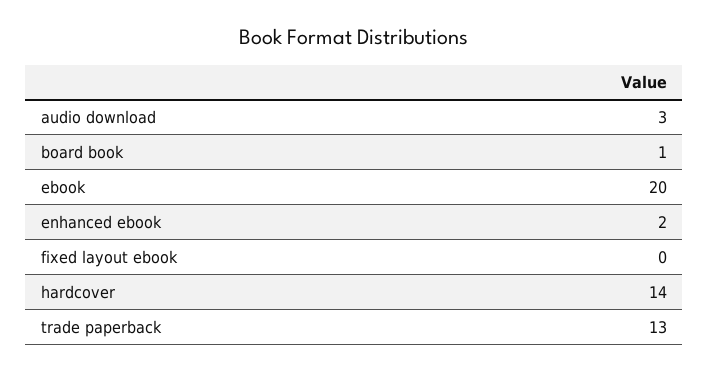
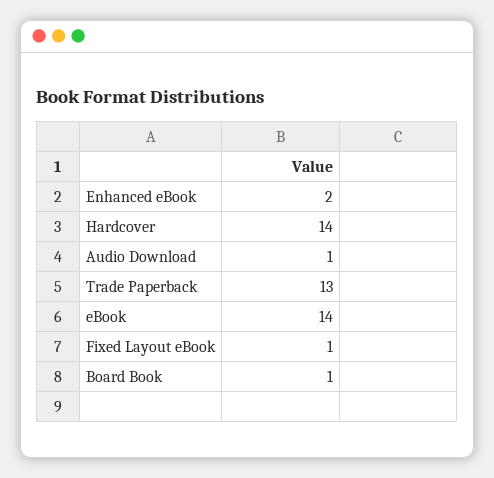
audio download: 3 -> 1
ebook: 20 -> 14
fixed layout ebook: 0 -> 1

